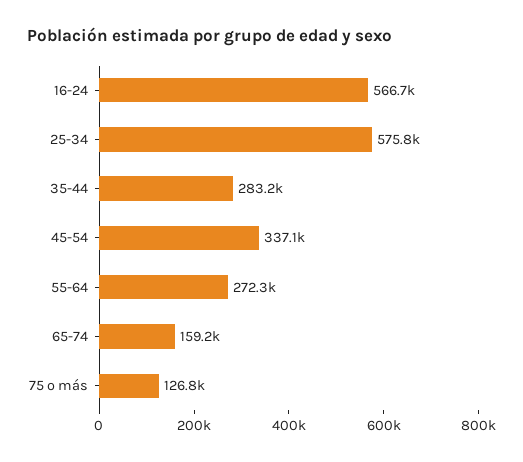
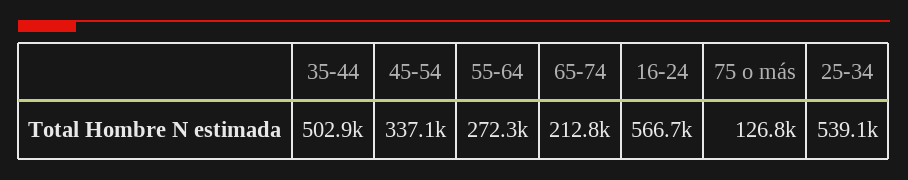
25-34: 575800 -> 539100
35-44: 283200 -> 502900
65-74: 159200 -> 212800

